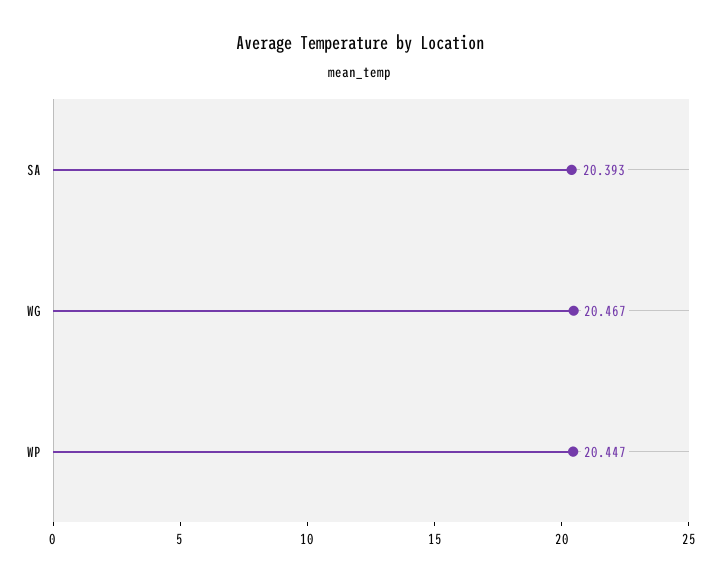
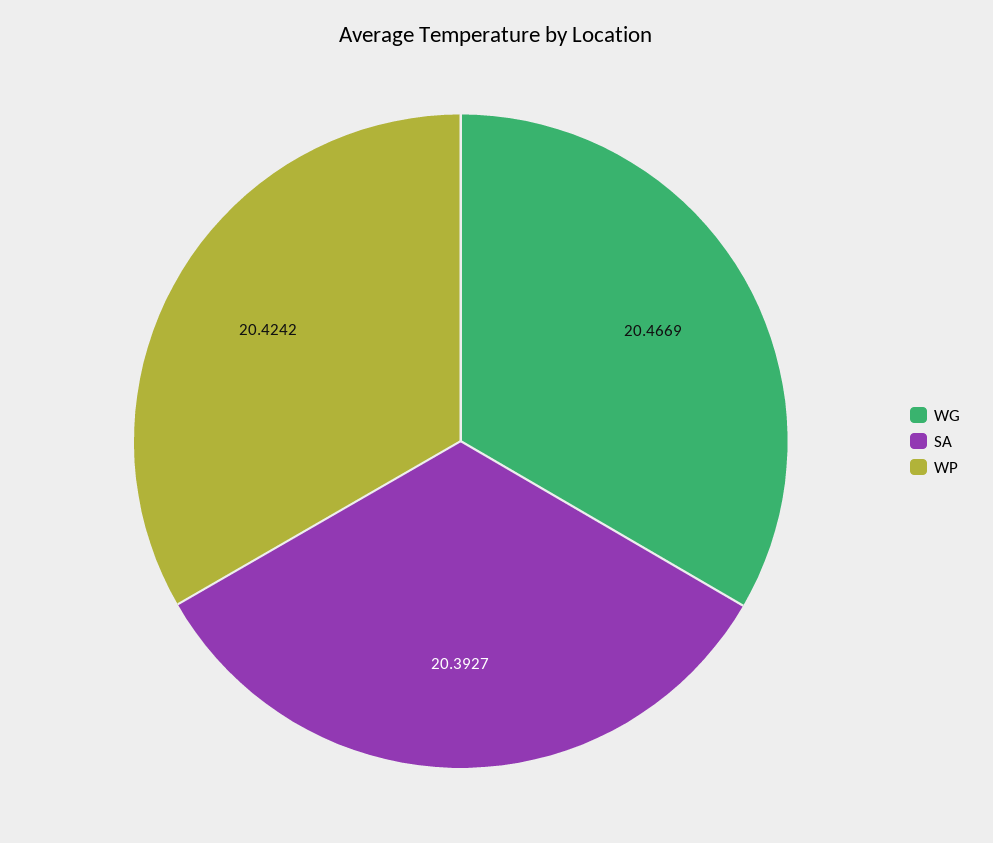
WP: 20.447 -> 20.4242

